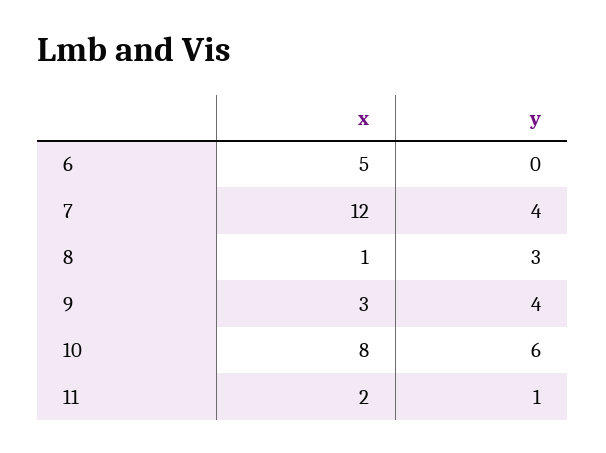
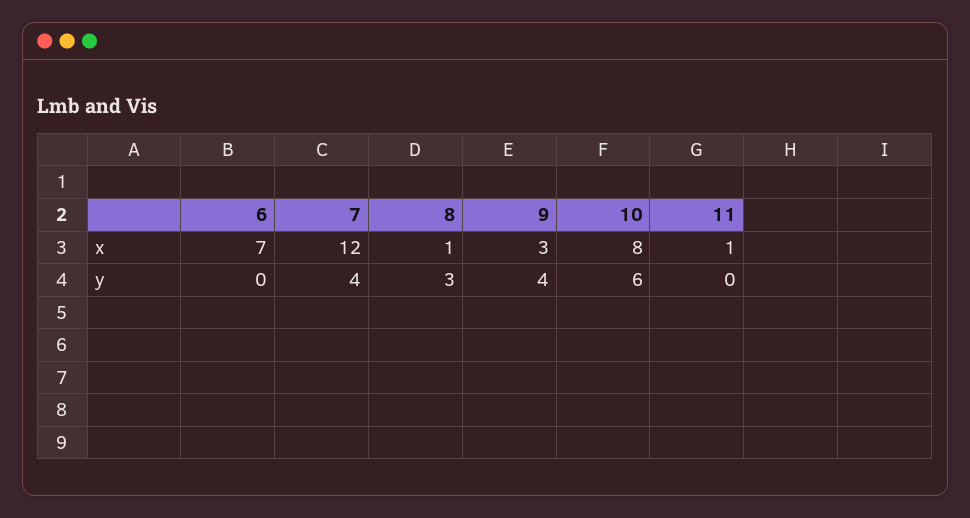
x, 6: 5 -> 7
x, 11: 2 -> 1
y, 11: 1 -> 0

